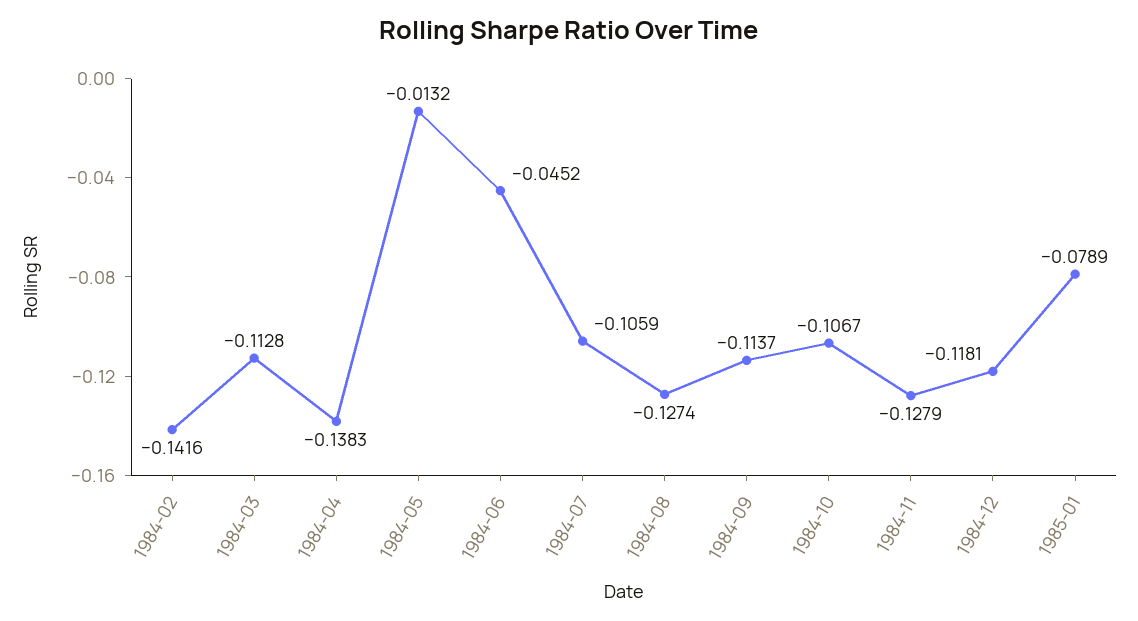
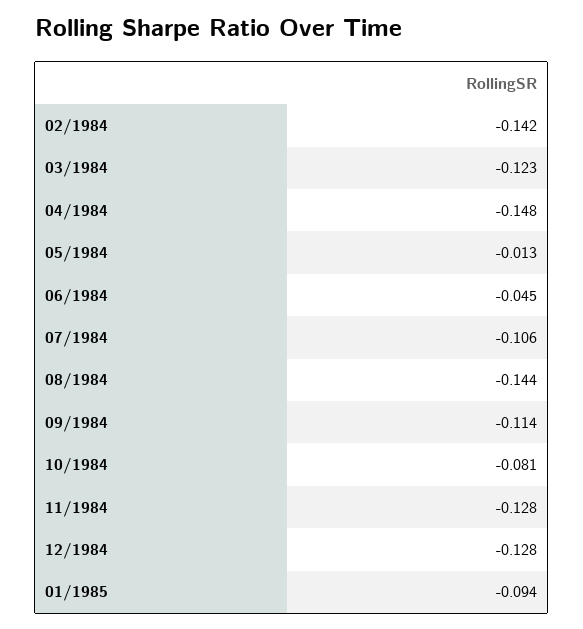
1984-03: -0.1128 -> -0.123
1984-04: -0.1383 -> -0.148
1984-08: -0.1274 -> -0.144
1984-10: -0.1067 -> -0.081
1984-12: -0.1181 -> -0.128
1985-01: -0.0789 -> -0.094

